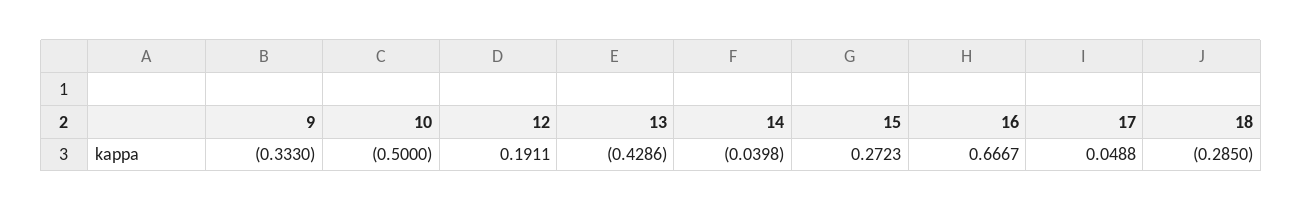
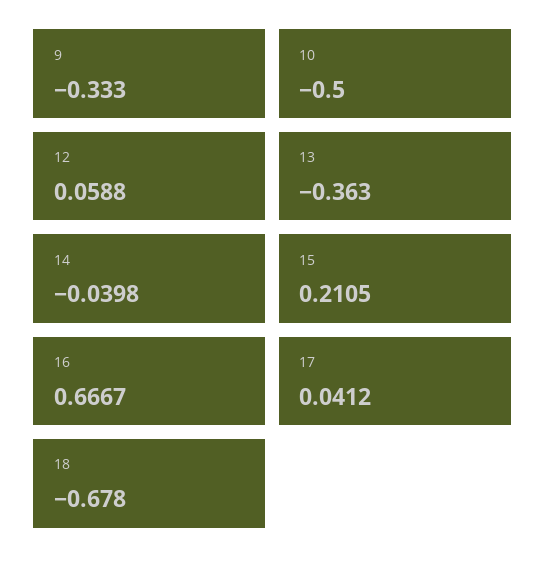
12: 0.1911 -> 0.0588
13: -0.4286 -> -0.363
15: 0.2723 -> 0.2105
17: 0.0488 -> 0.0412
18: -0.285 -> -0.678

